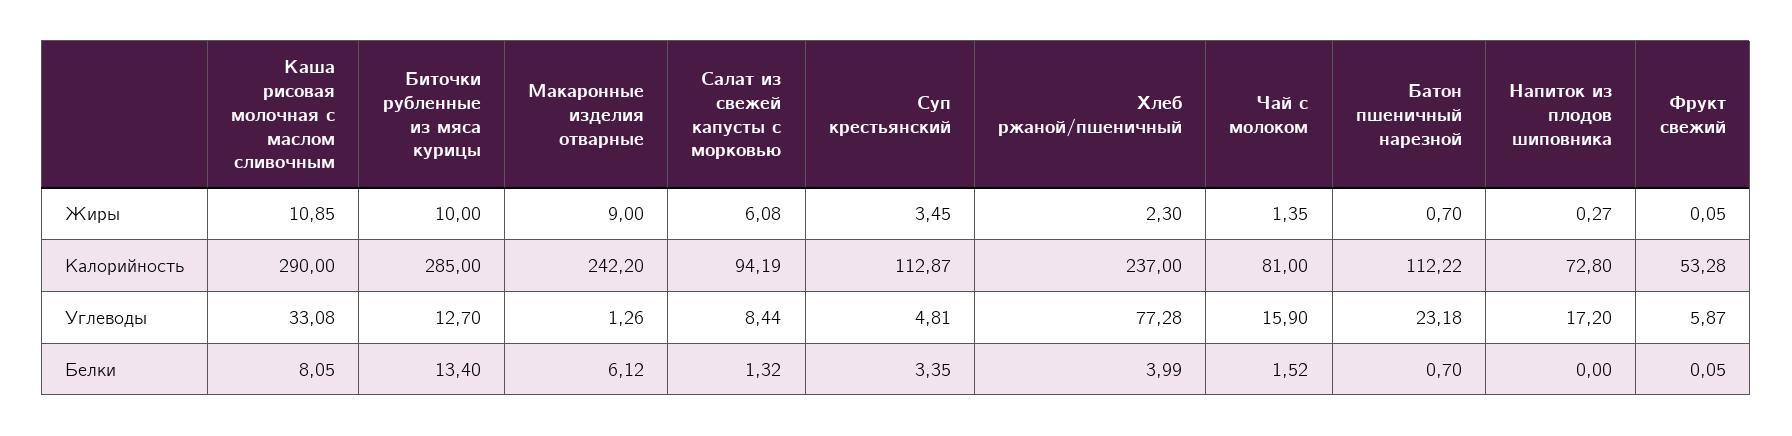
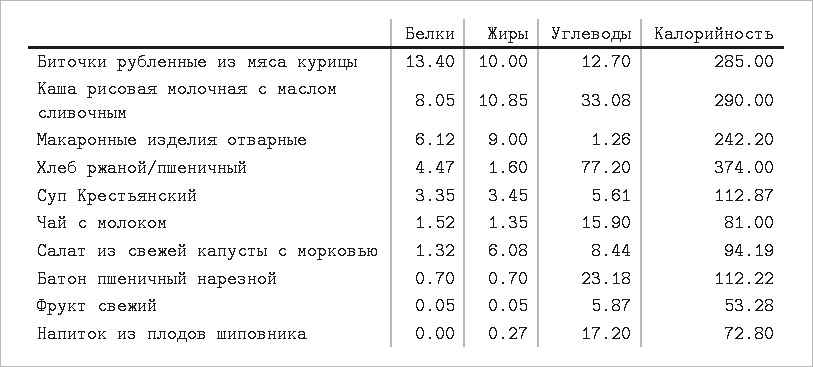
Хлеб ржаной/пшеничный, Жиры: 2.3 -> 1.6
Хлеб ржаной/пшеничный, Калорийность: 237 -> 374
Суп крестьянский, Углеводы: 4.81 -> 5.61
Хлеб ржаной/пшеничный, Углеводы: 77.28 -> 77.2
Хлеб ржаной/пшеничный, Белки: 3.99 -> 4.47

